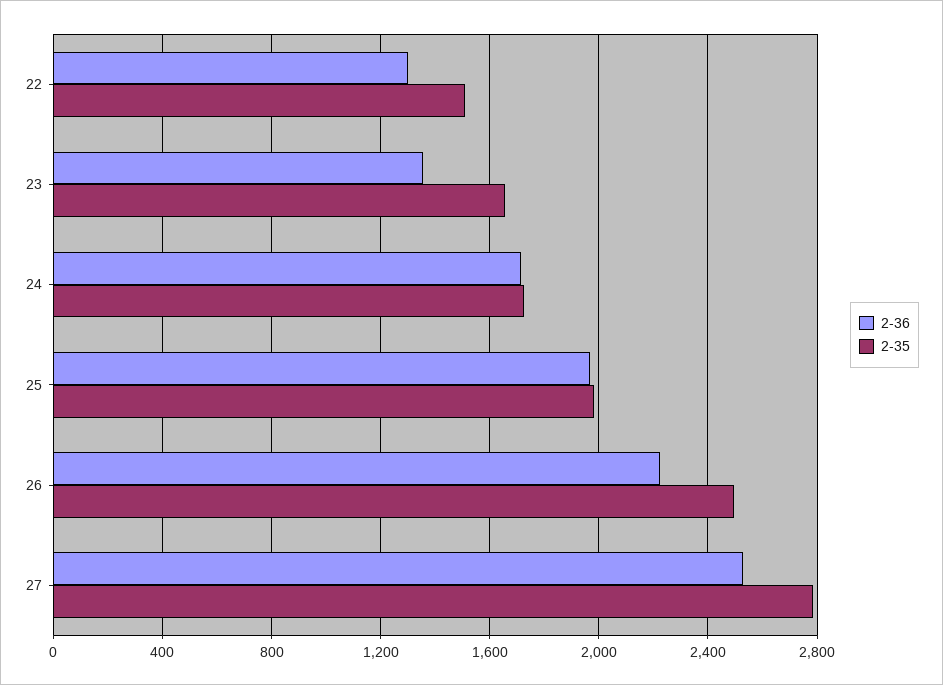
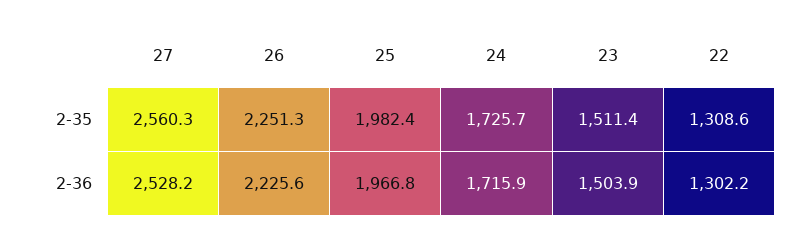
2-35, 22: 1500 -> 1308.6
2-36, 23: 1350 -> 1503.9
2-35, 23: 1650 -> 1511.4
2-35, 26: 2500 -> 2251.3
2-35, 27: 2800 -> 2560.3

